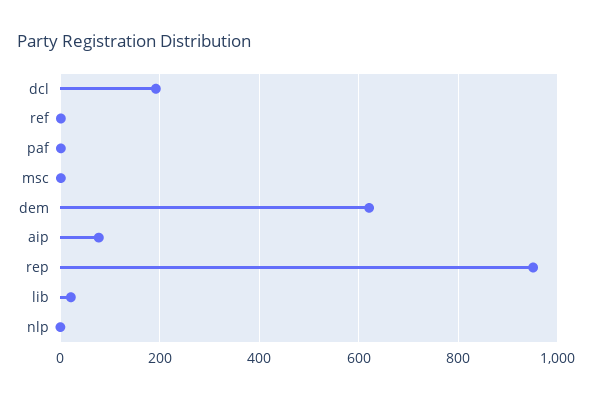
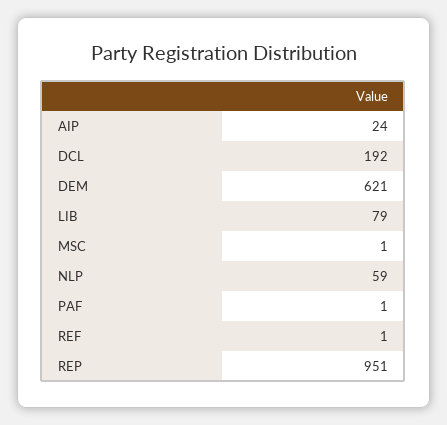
aip: 80 -> 24
lib: 20 -> 79
nlp: 0 -> 59

